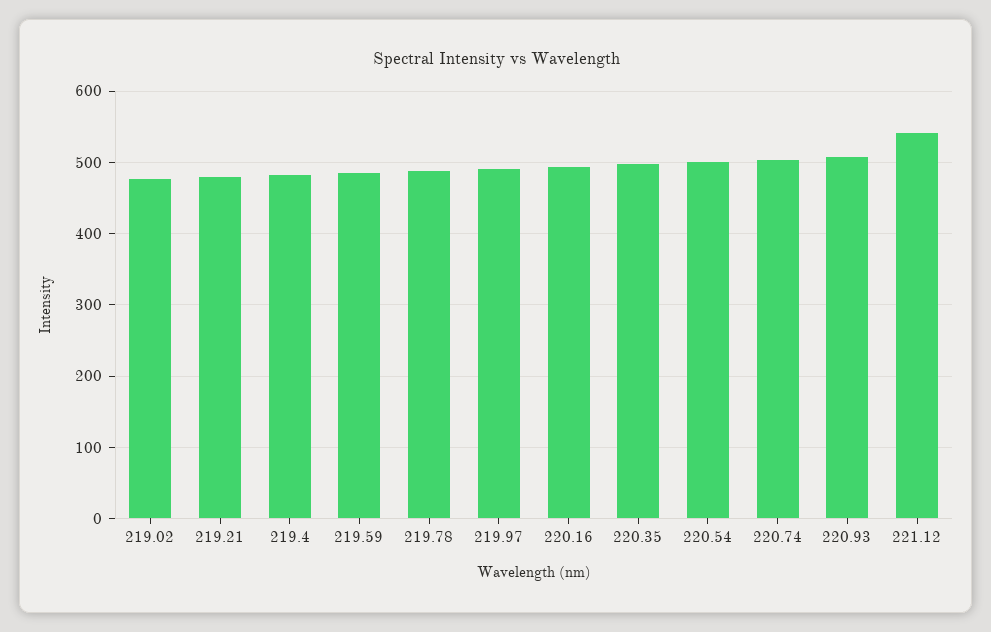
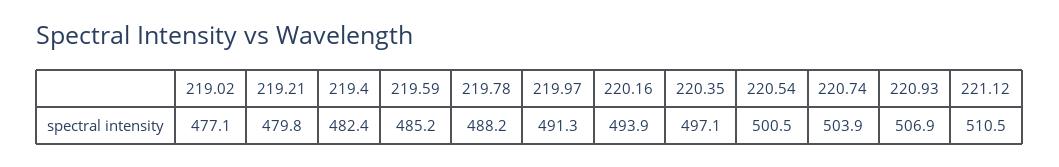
221.12: 540 -> 510.5

